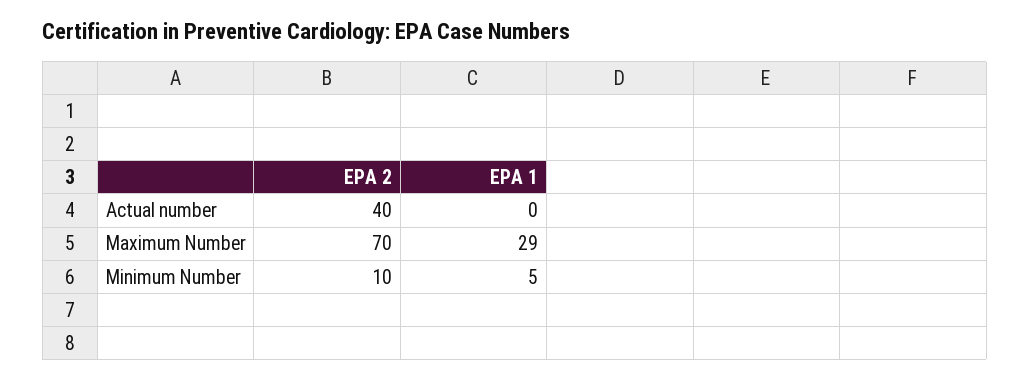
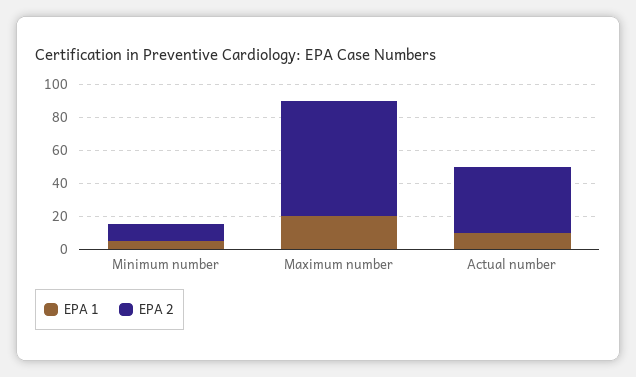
EPA 1, Actual number: 0 -> 10
EPA 1, Maximum Number: 29 -> 20

